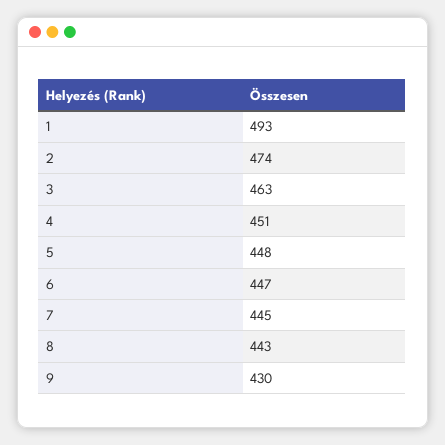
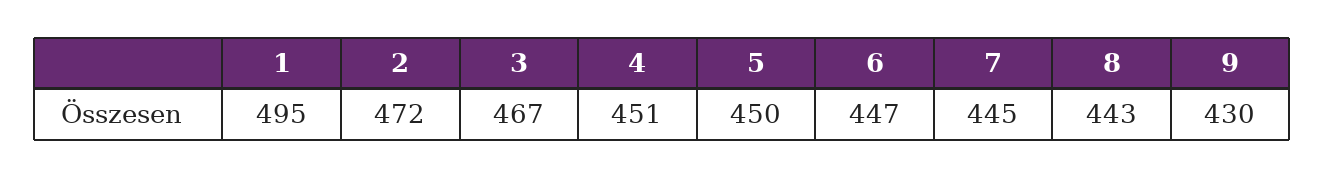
1: 493 -> 495
2: 474 -> 472
3: 463 -> 467
5: 448 -> 450

